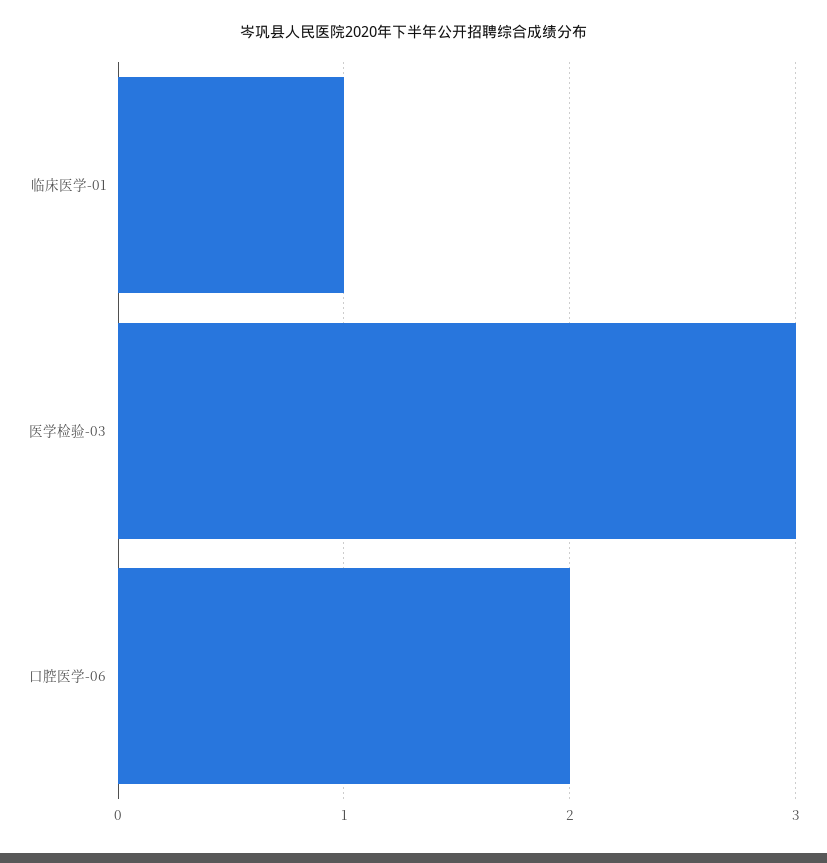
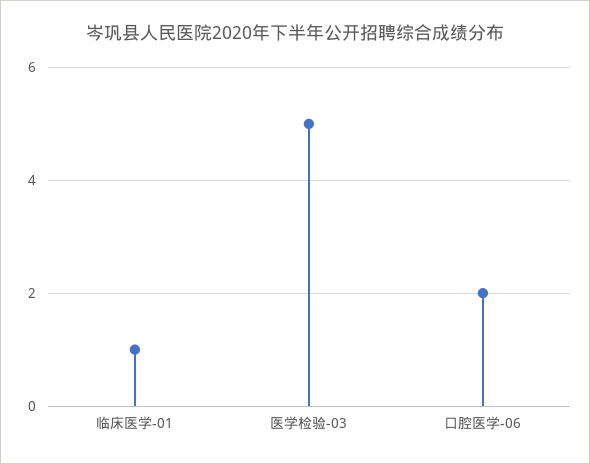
医学检验-03: 3 -> 5

